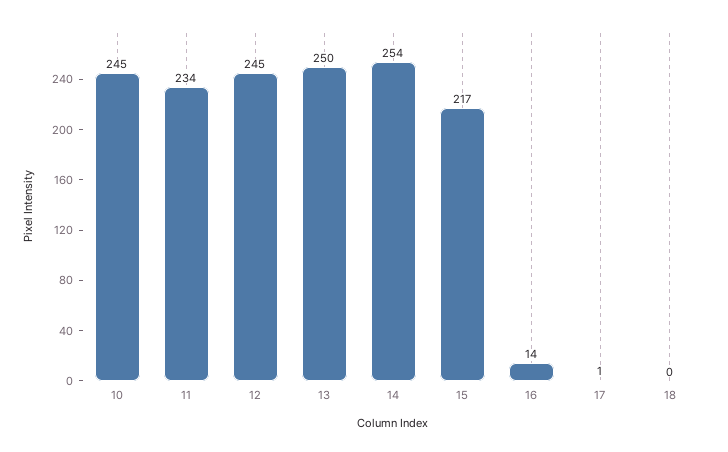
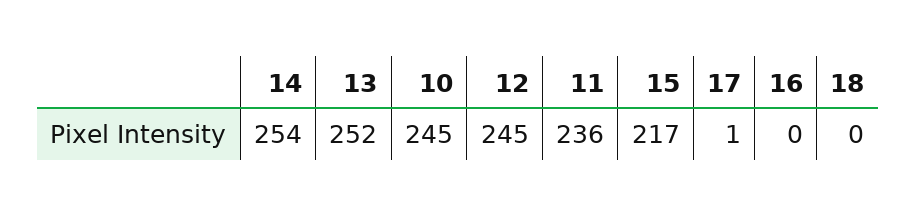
11: 234 -> 236
13: 250 -> 252
16: 14 -> 0

